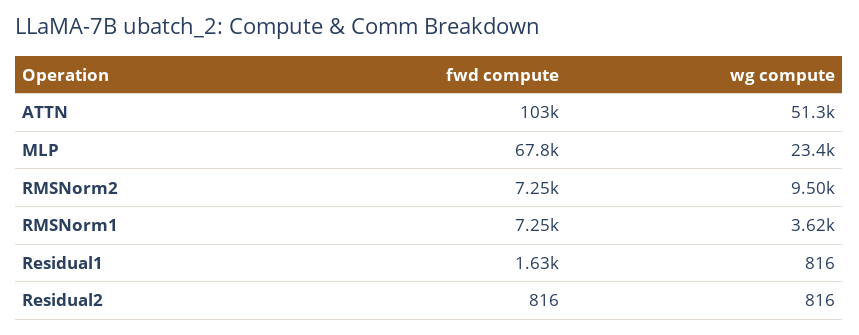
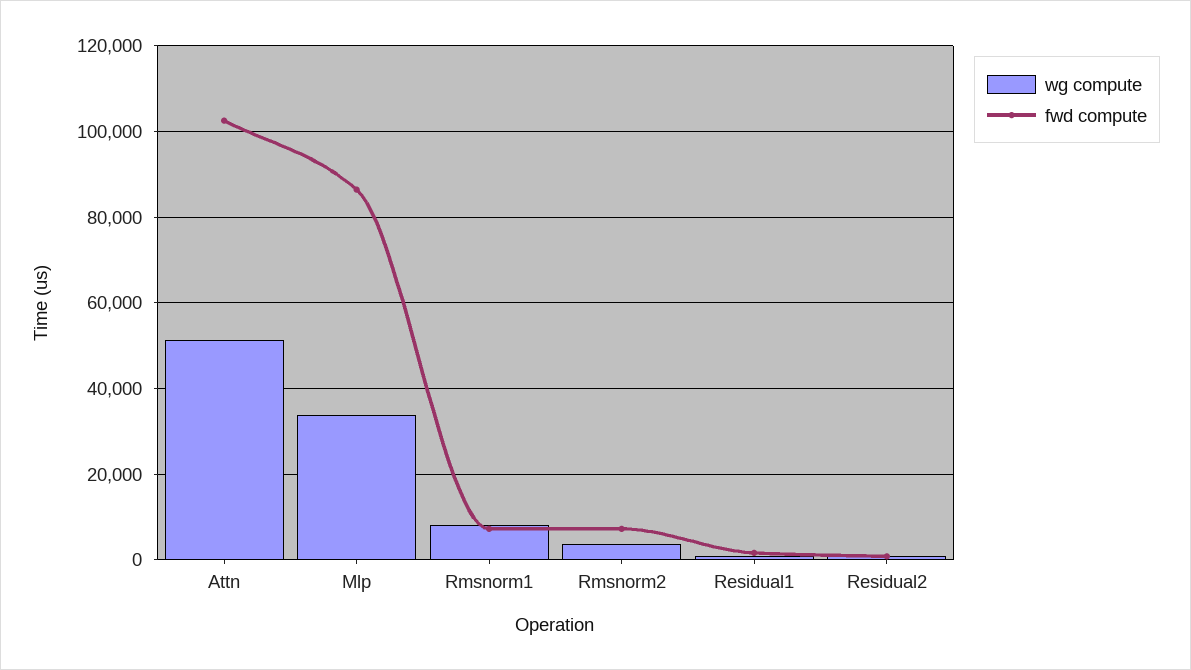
fwd compute, MLP: 67800 -> 86000
wg compute, MLP: 23400 -> 34000
wg compute, RMSNorm2: 9500 -> 4000
wg compute, RMSNorm1: 3620 -> 8000

